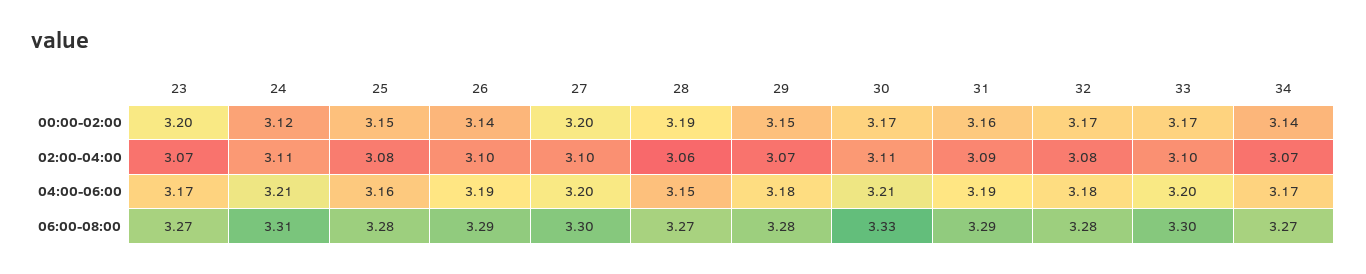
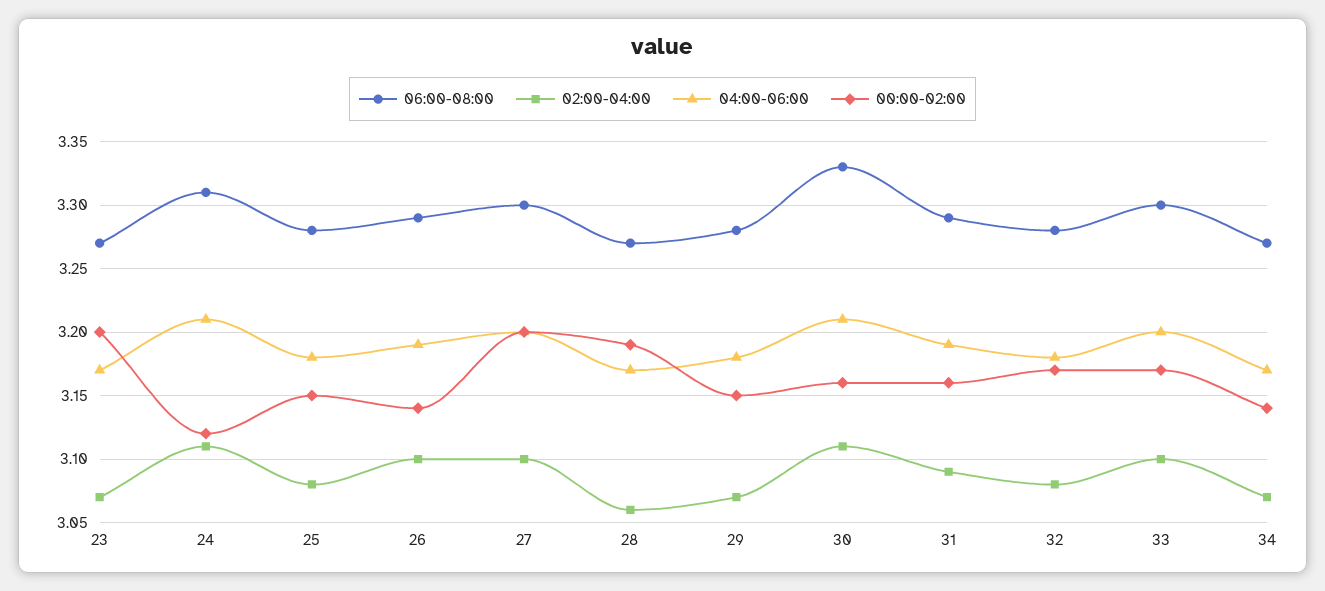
00:00-02:00, 30: 3.17 -> 3.16
04:00-06:00, 25: 3.16 -> 3.18
04:00-06:00, 28: 3.15 -> 3.17

